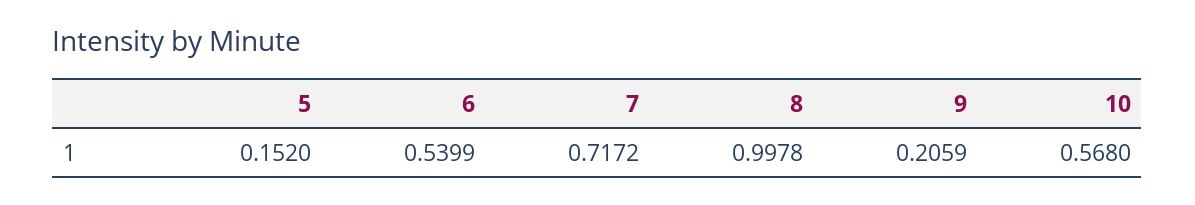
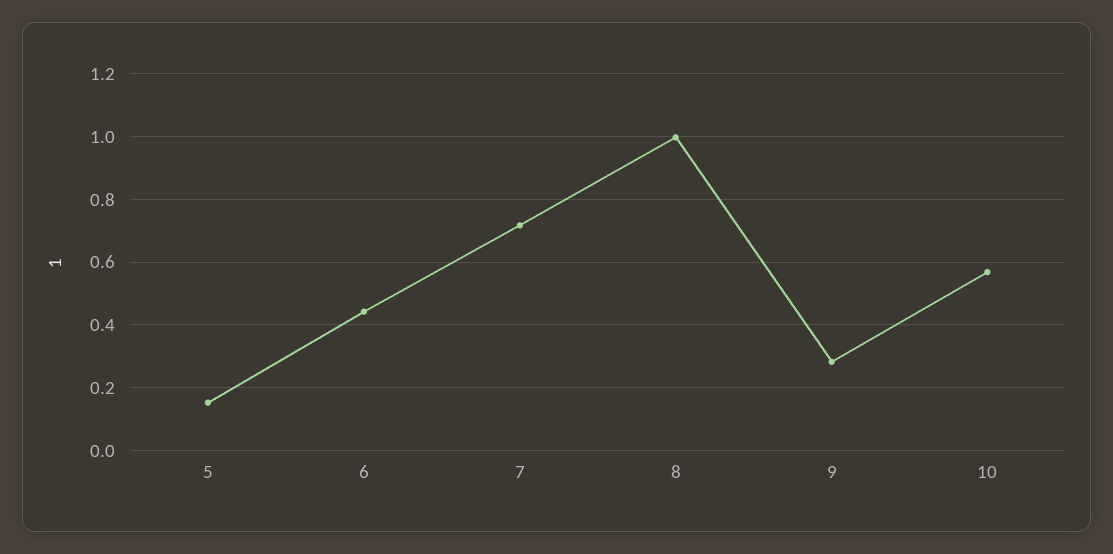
6: 0.5399 -> 0.44
9: 0.2059 -> 0.28

